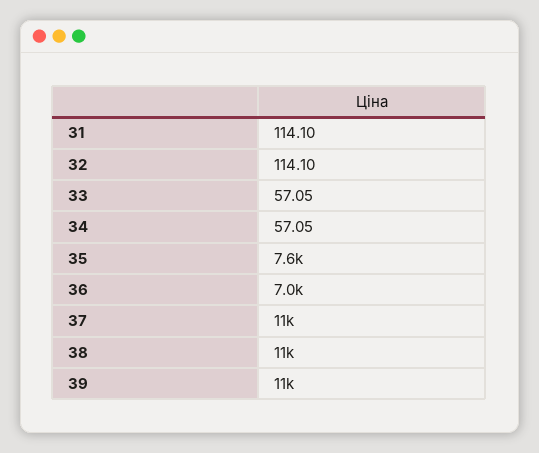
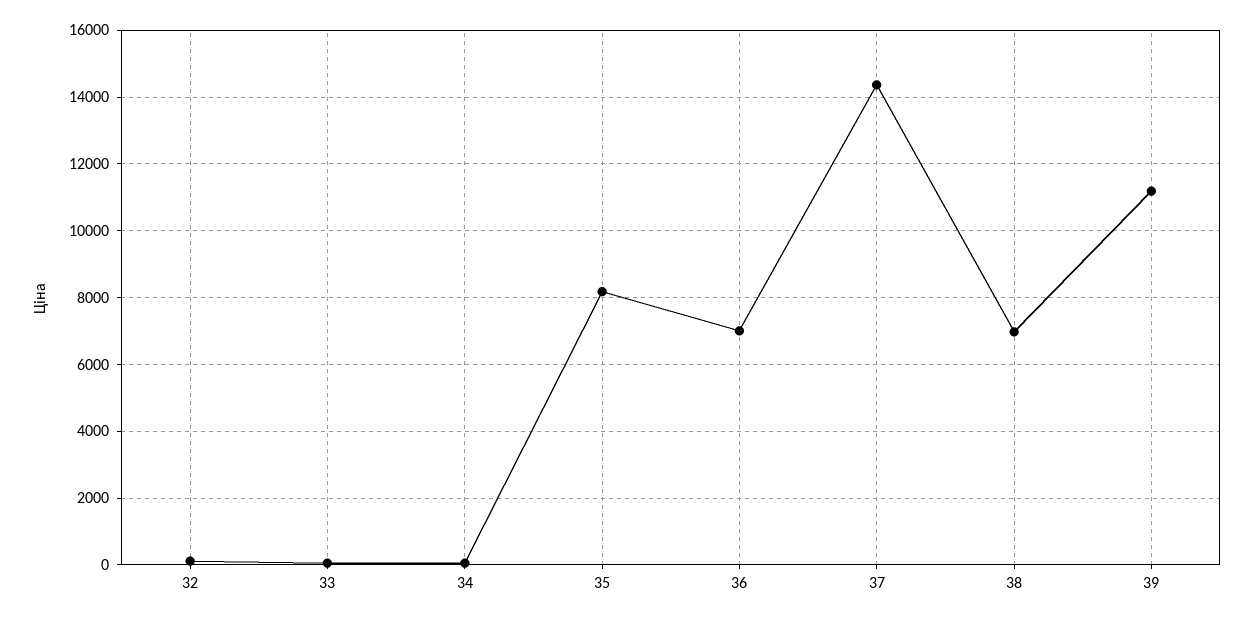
31: 114.1 -> none
35: 7600 -> 8200
37: 11000 -> 14400
38: 11000 -> 7000

